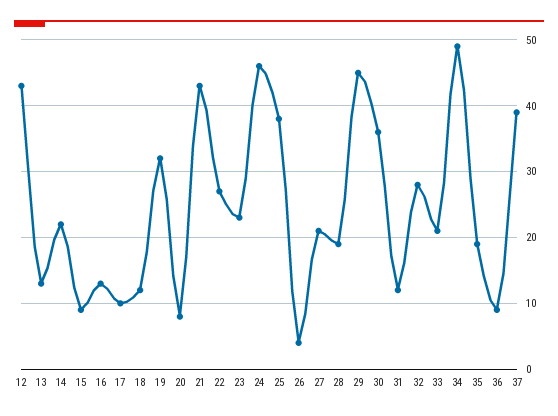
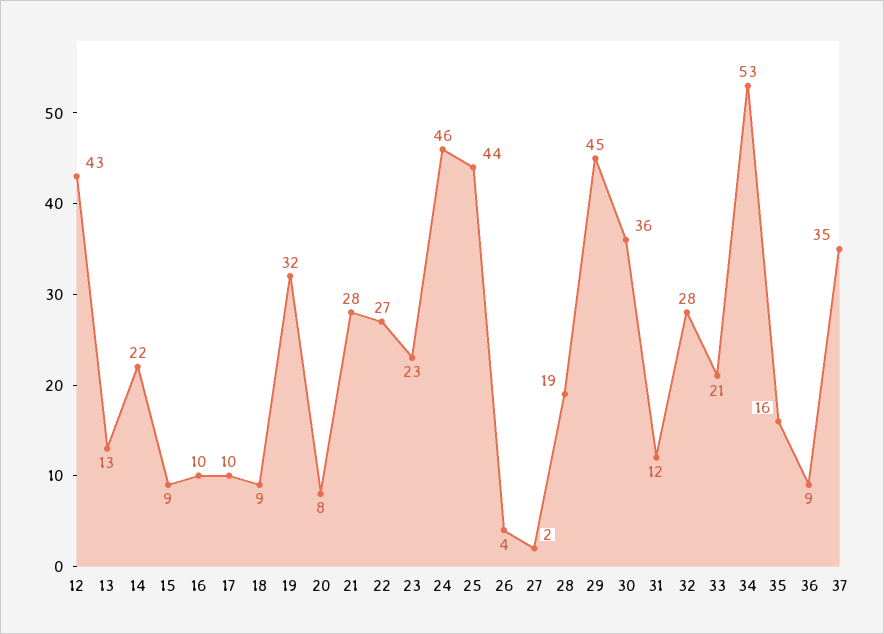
16: 13 -> 10
18: 12 -> 9
21: 43 -> 28
25: 38 -> 44
27: 21 -> 2
34: 49 -> 53
35: 19 -> 16
37: 39 -> 35

